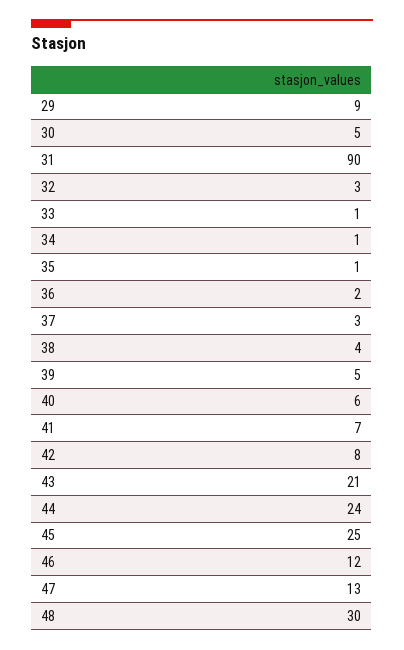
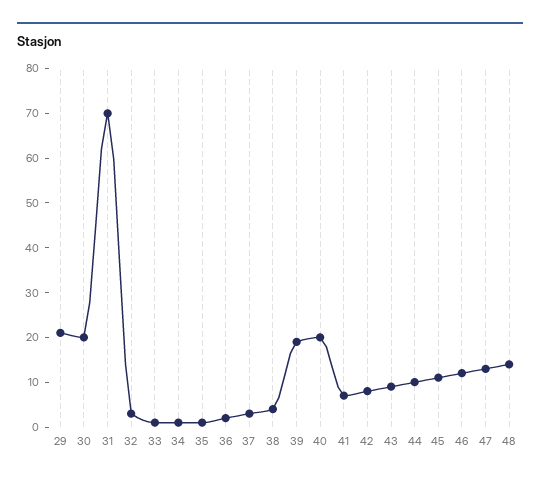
29: 9 -> 20
30: 5 -> 20
31: 90 -> 70
39: 5 -> 20
40: 6 -> 20
43: 21 -> 10
44: 24 -> 10
45: 25 -> 10
48: 30 -> 15

